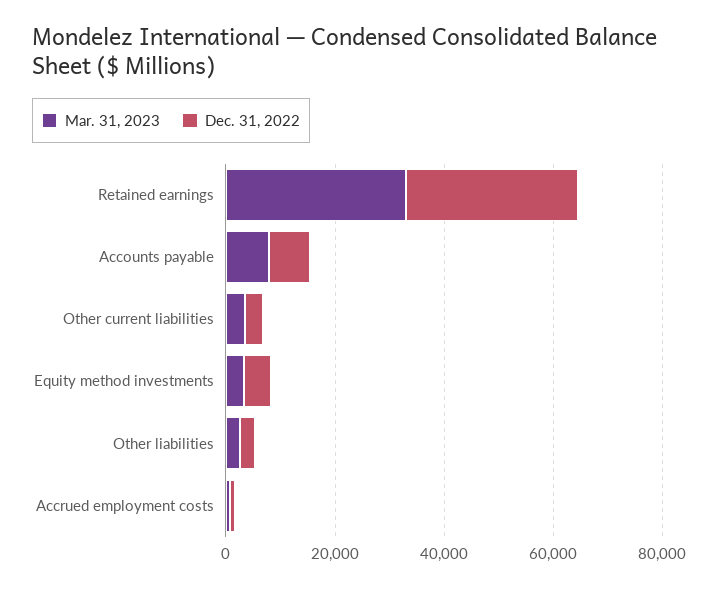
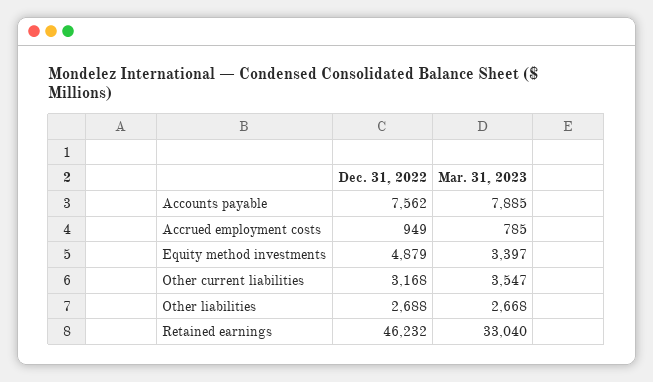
Dec. 31, 2022, Retained earnings: 30000 -> 46232

